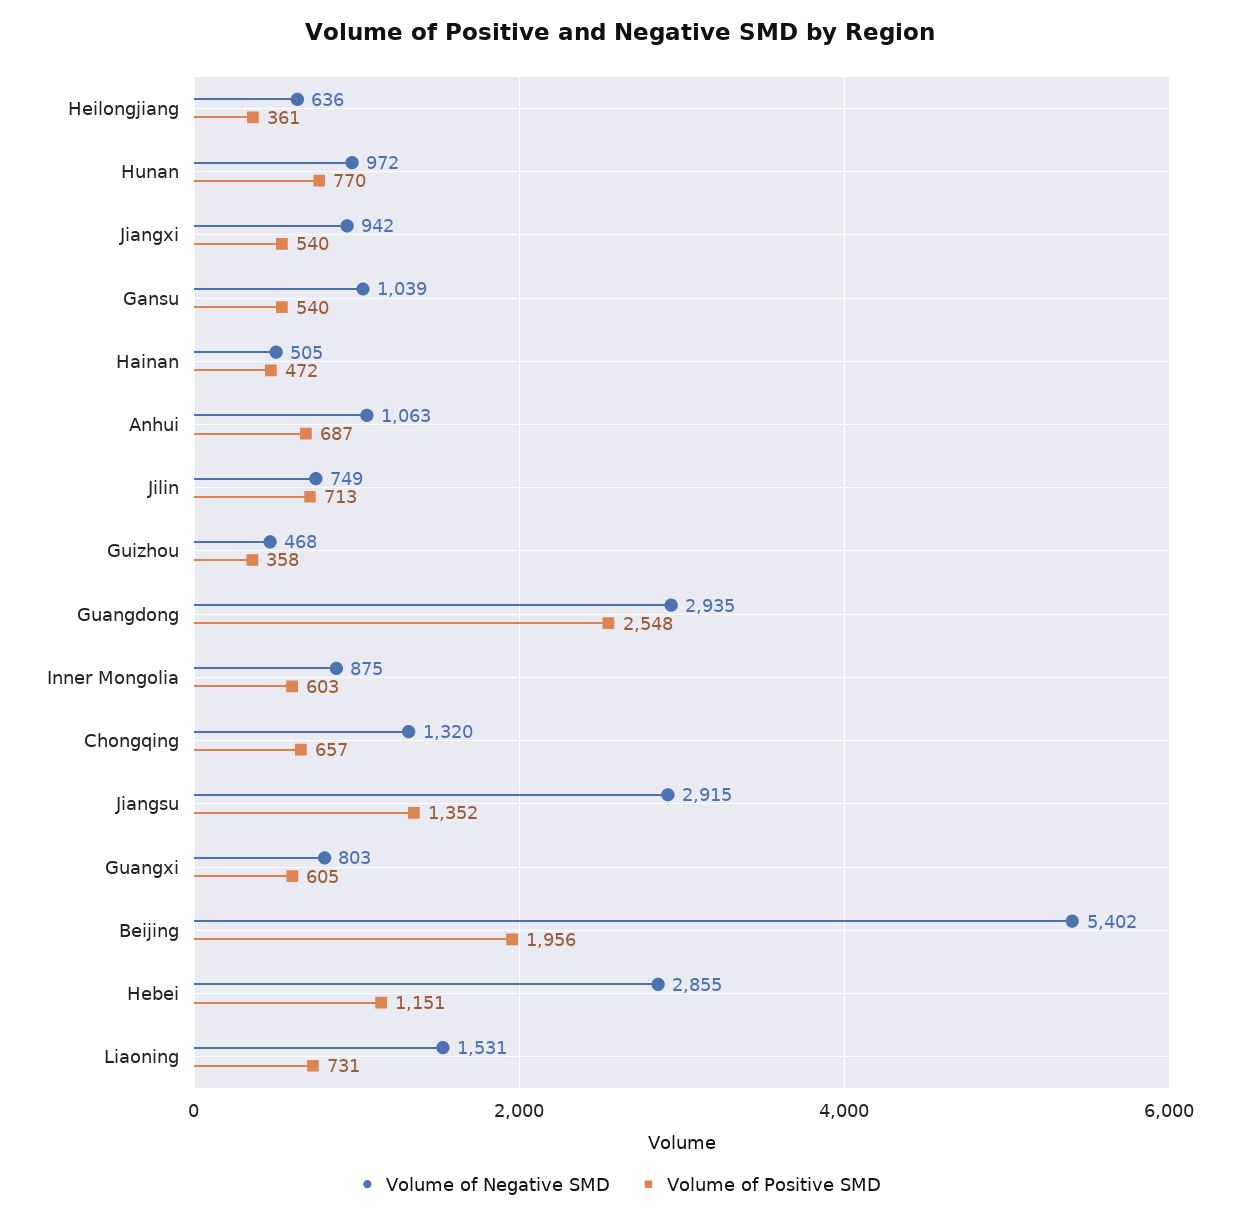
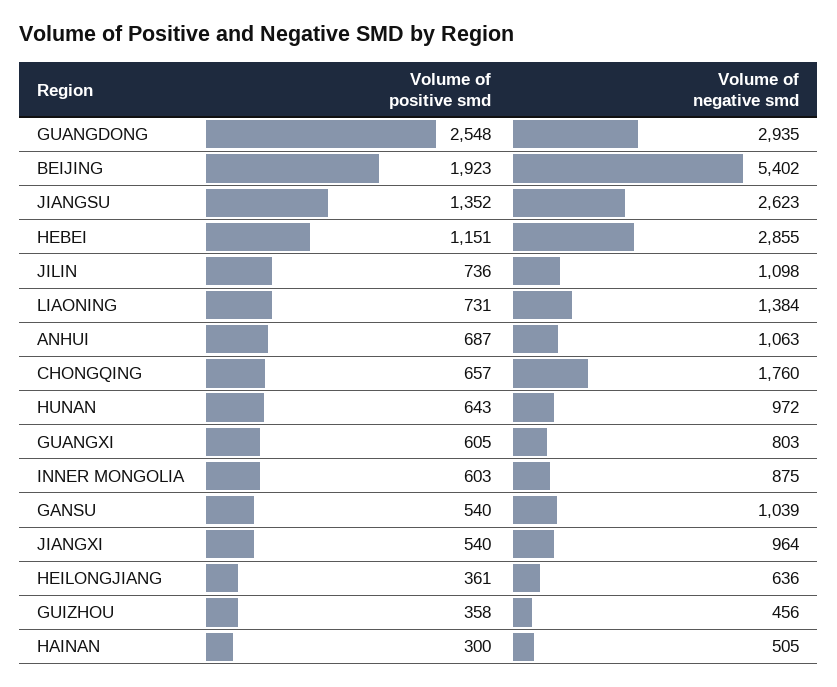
Volume of Positive SMD, Hunan: 770 -> 643
Volume of Negative SMD, Jiangxi: 942 -> 964
Volume of Positive SMD, Hainan: 472 -> 300
Volume of Negative SMD, Jilin: 749 -> 1098
Volume of Positive SMD, Jilin: 713 -> 736
Volume of Negative SMD, Guizhou: 468 -> 456
Volume of Negative SMD, Chongqing: 1320 -> 1760
Volume of Negative SMD, Jiangsu: 2915 -> 2623
Volume of Positive SMD, Beijing: 1956 -> 1923
Volume of Negative SMD, Liaoning: 1531 -> 1384

